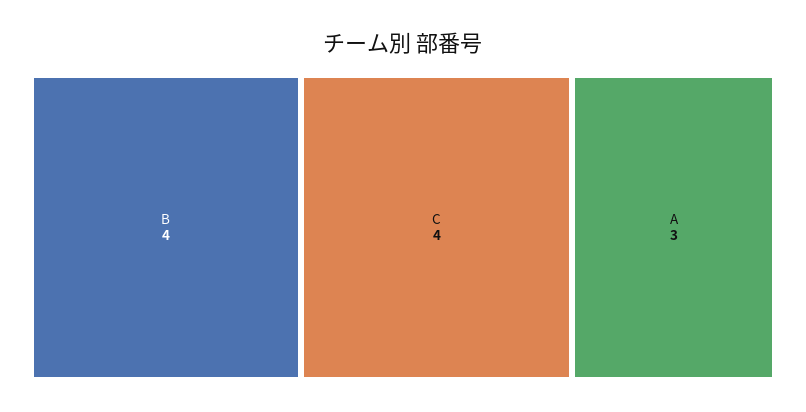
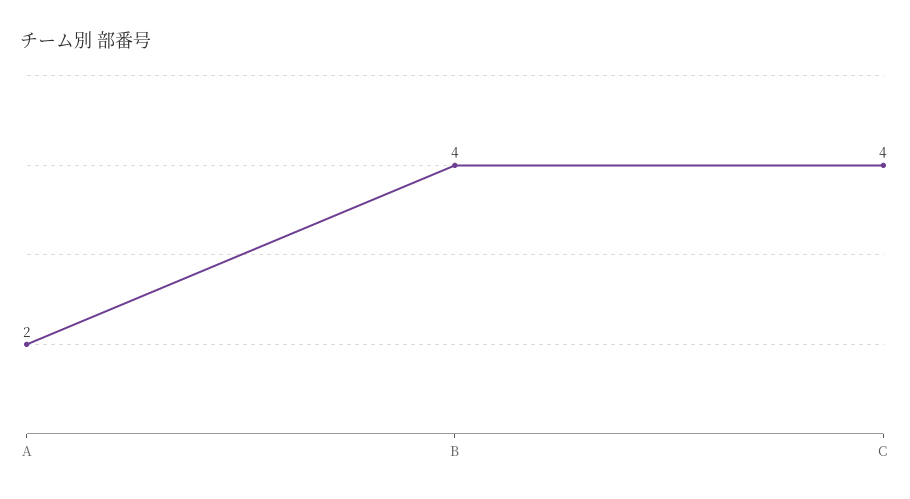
A: 3 -> 2

